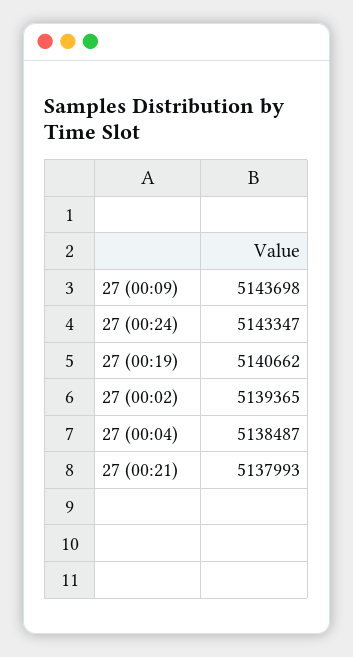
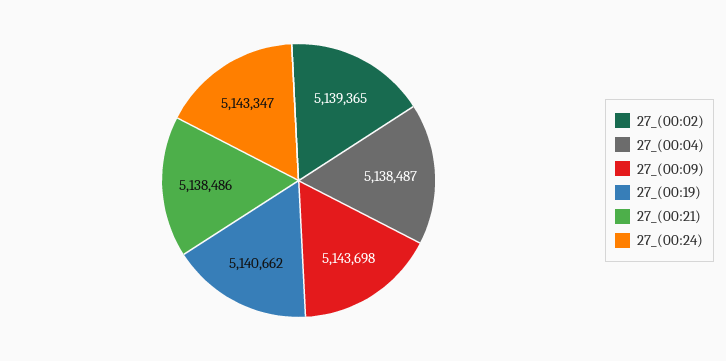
27 (00:21): 5137993 -> 5138486

